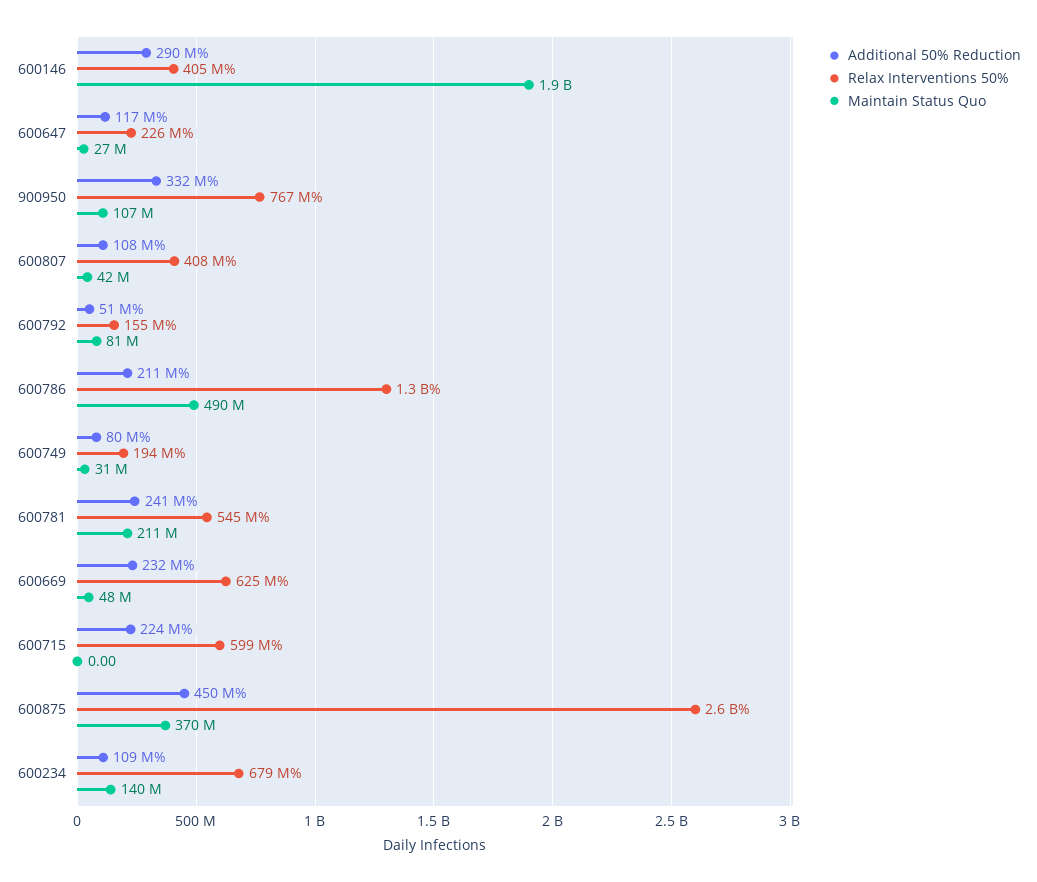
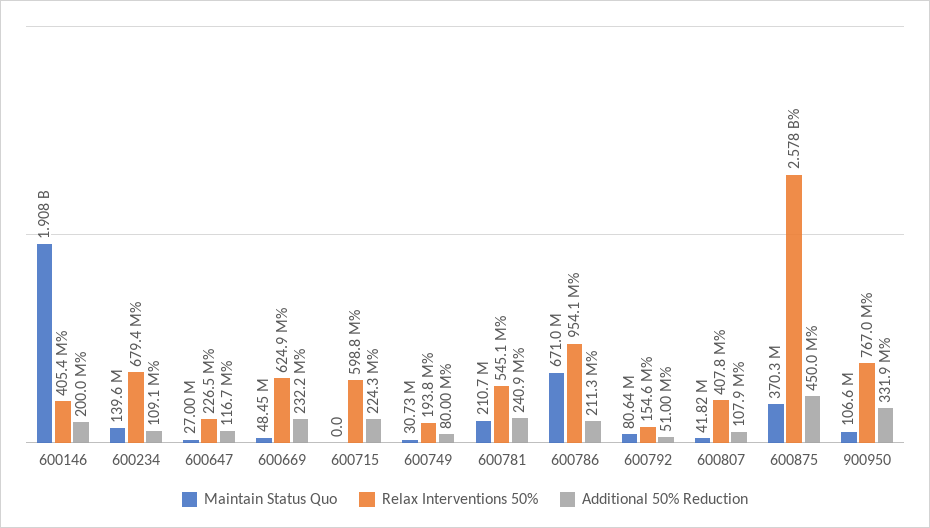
Additional 50% Reduction, 600146: 290000000 -> 200000000
Relax Interventions 50%, 600786: 1300000000 -> 954100000
Maintain Status Quo, 600786: 490000000 -> 671000000

